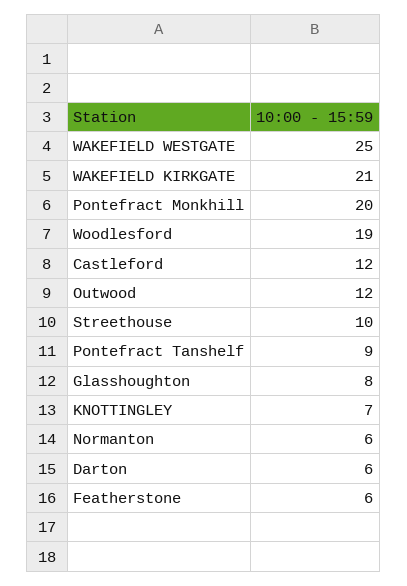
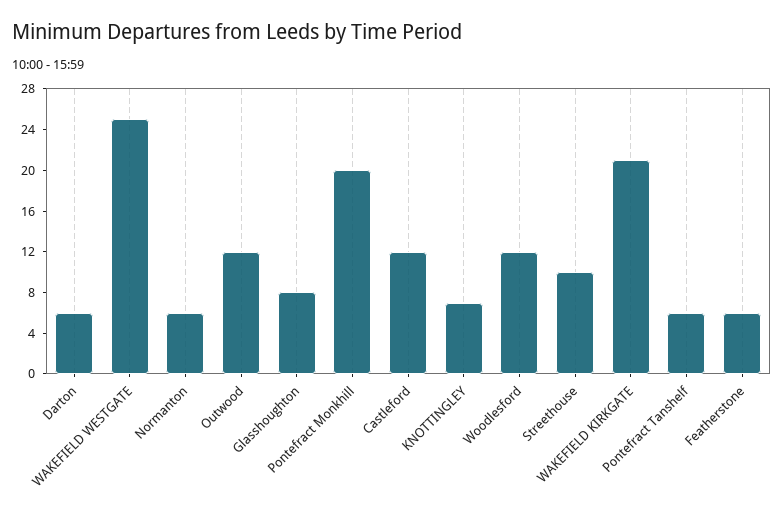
Woodlesford: 19 -> 12
Pontefract Tanshelf: 9 -> 6

